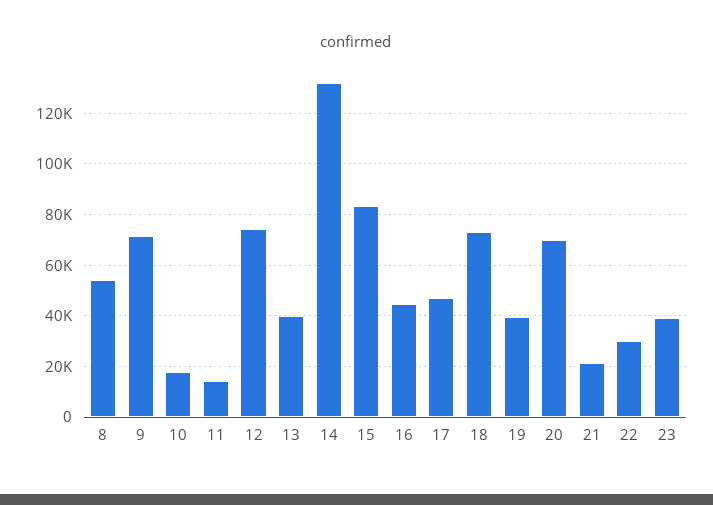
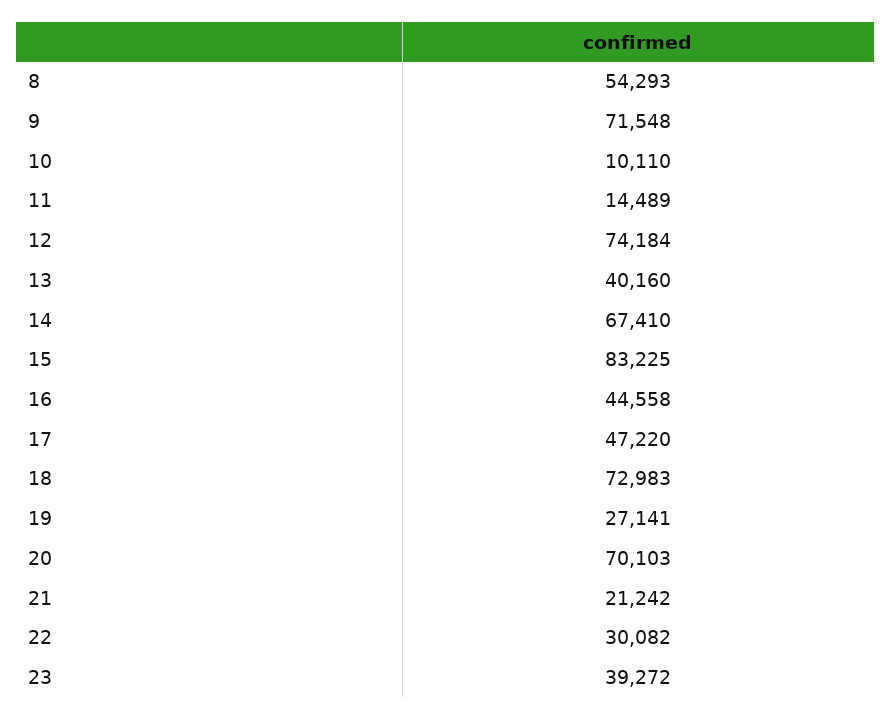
10: 17500 -> 10110
14: 132500 -> 67410
19: 40000 -> 27141

